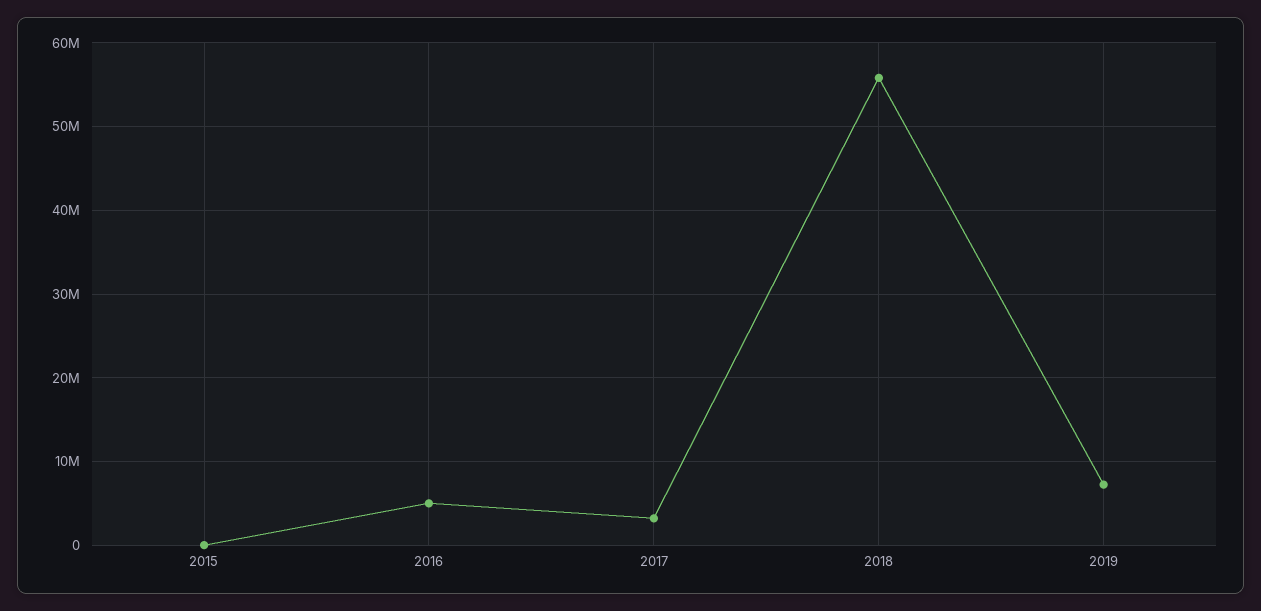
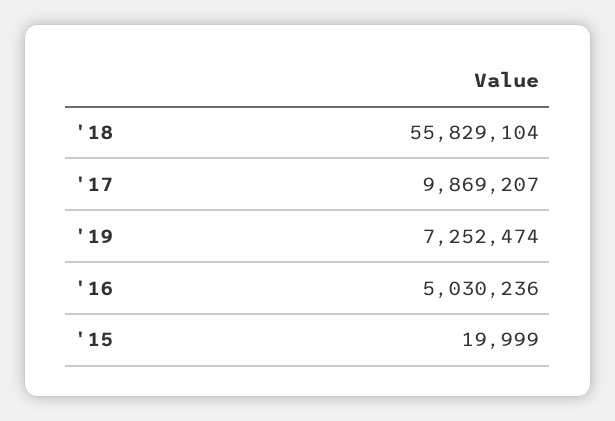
2017: 3000000 -> 9869207

